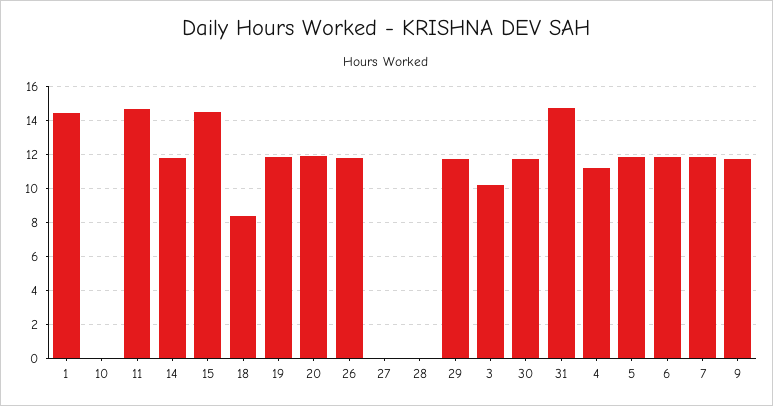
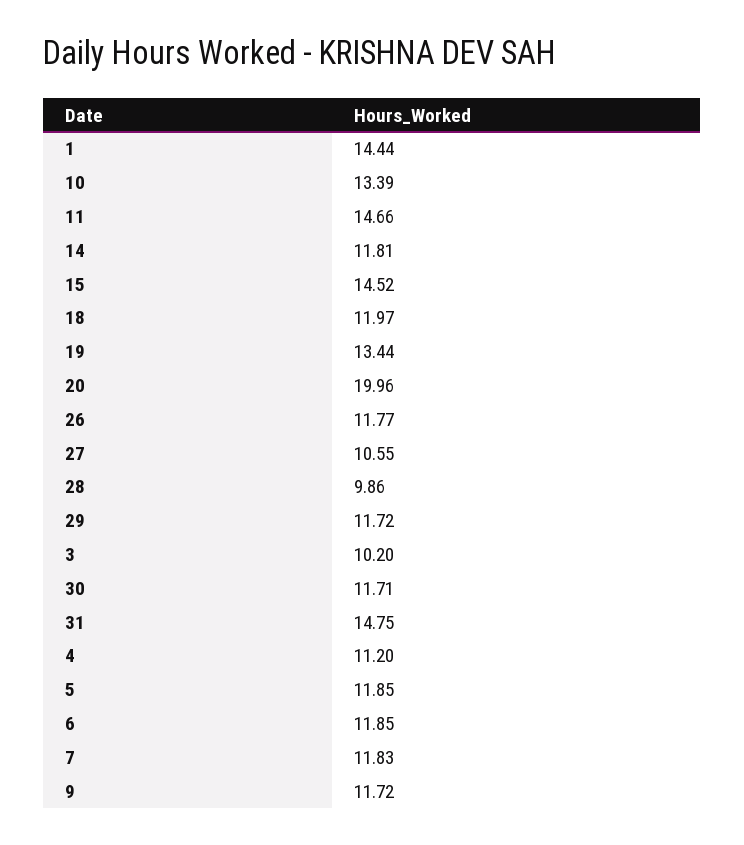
10: 0 -> 13.39
18: 8.5 -> 11.97
19: 12 -> 13.44
20: 12 -> 19.96
27: 0 -> 10.55
28: 0 -> 9.86

